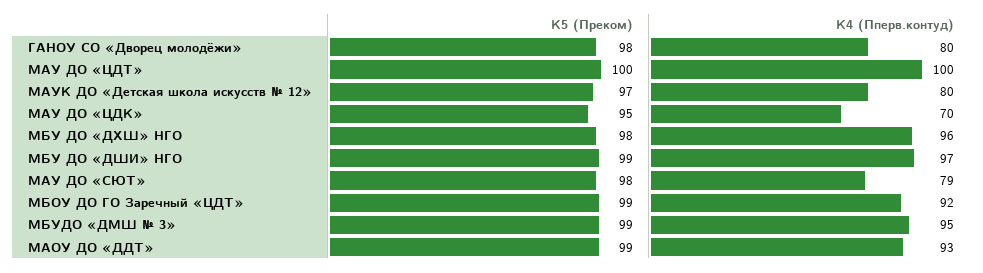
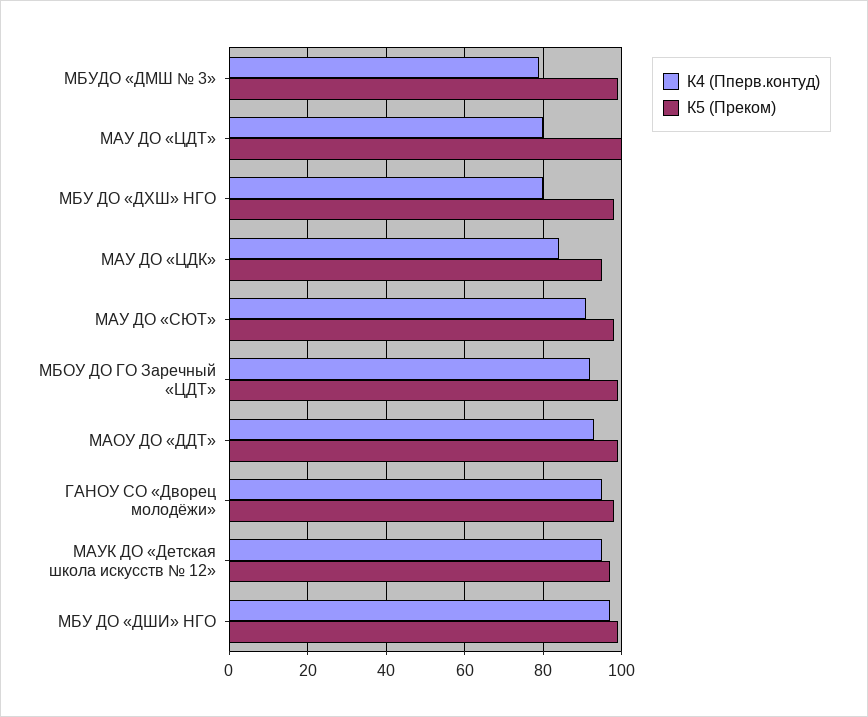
К4 (Пперв.контуд), ГАНОУ СО «Дворец молодёжи»: 80 -> 95
К4 (Пперв.контуд), МАУ ДО «ЦДТ»: 100 -> 80
К4 (Пперв.контуд), МАУК ДО «Детская школа искусств № 12»: 80 -> 95
К4 (Пперв.контуд), МАУ ДО «ЦДК»: 70 -> 85
К4 (Пперв.контуд), МБУ ДО «ДХШ» НГО: 96 -> 80
К4 (Пперв.контуд), МАУ ДО «СЮТ»: 79 -> 90
К4 (Пперв.контуд), МБУДО «ДМШ № 3»: 95 -> 80

